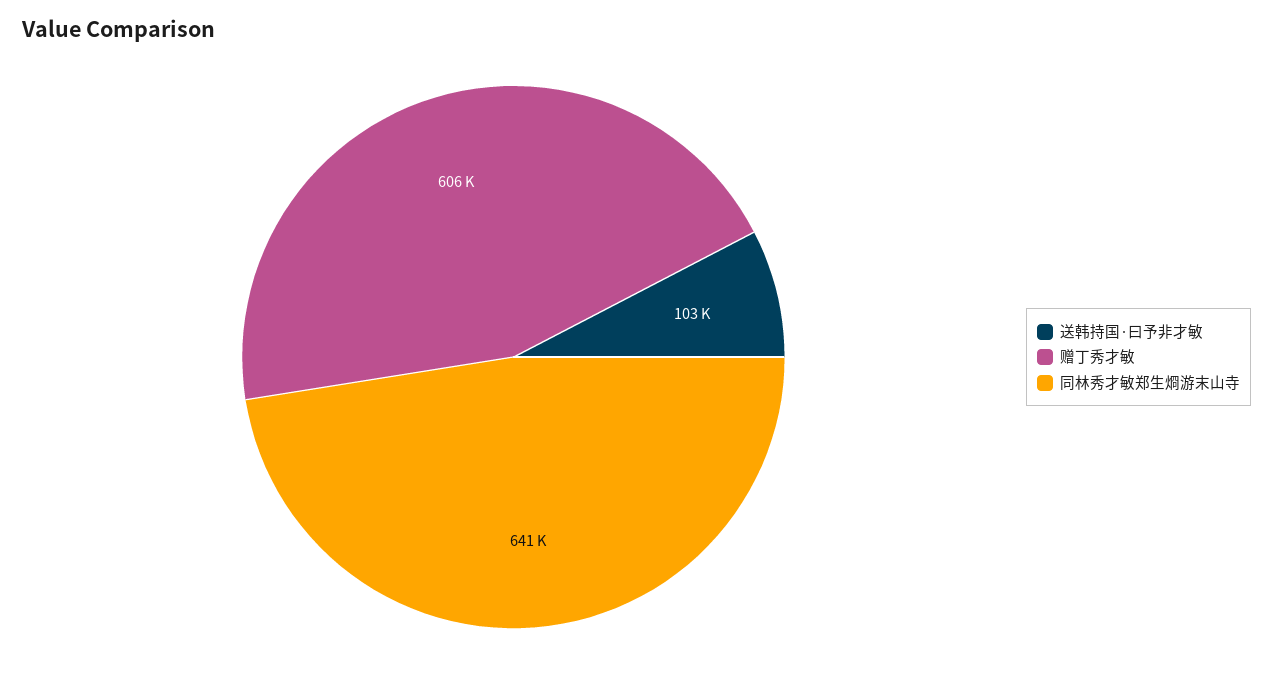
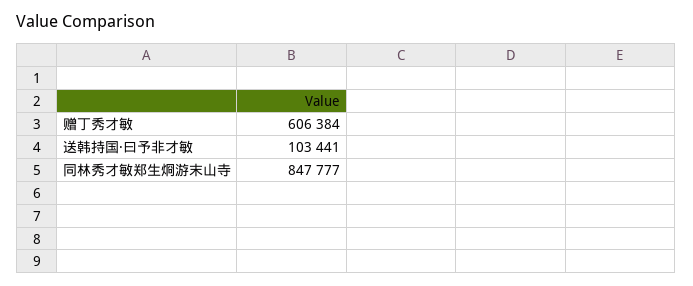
同林秀才敏郑生烱游末山寺: 641000 -> 847777

